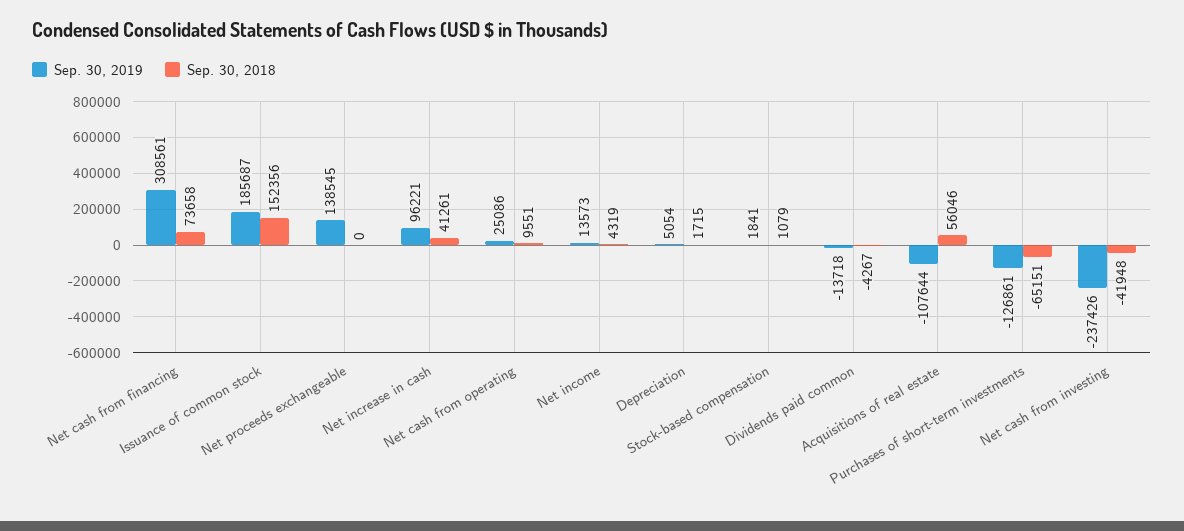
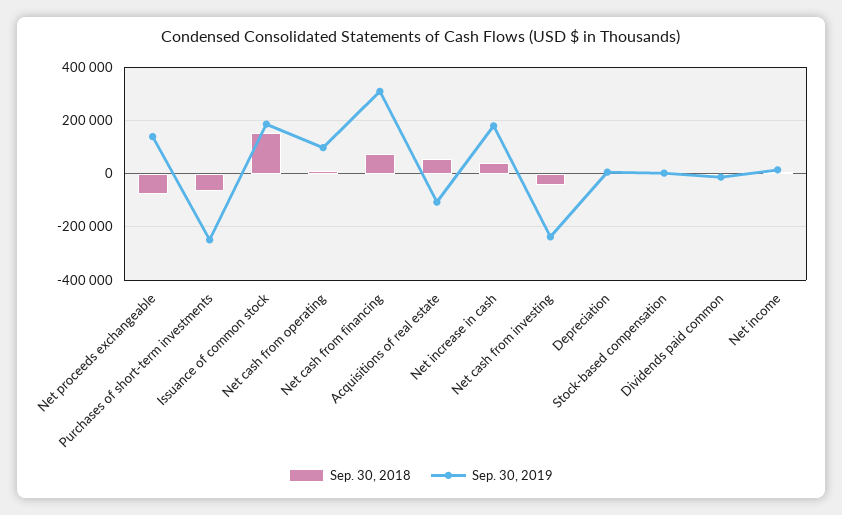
Sep. 30, 2018, Net proceeds exchangeable: 0 -> -75000
Sep. 30, 2019, Net increase in cash: 96221 -> 175000
Sep. 30, 2019, Net cash from operating: 25086 -> 100000
Sep. 30, 2019, Purchases of short-term investments: -126861 -> -250000

